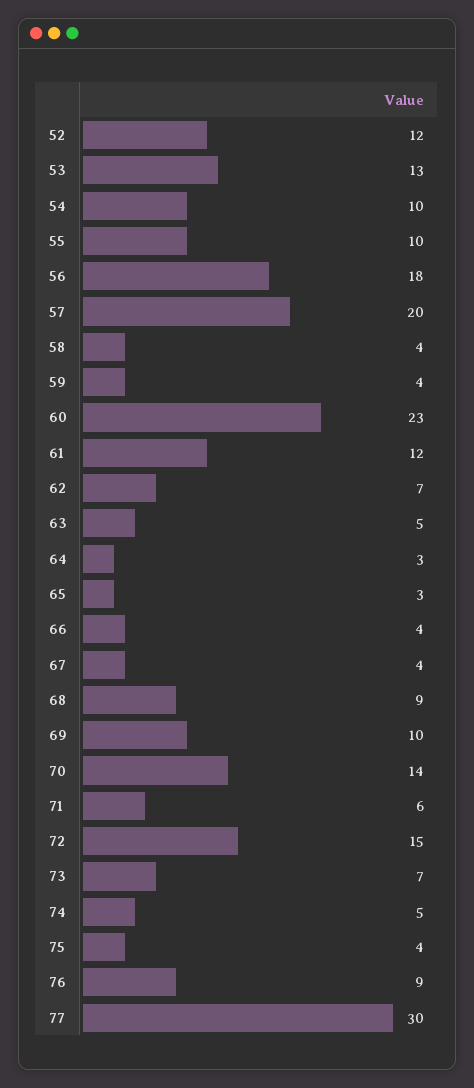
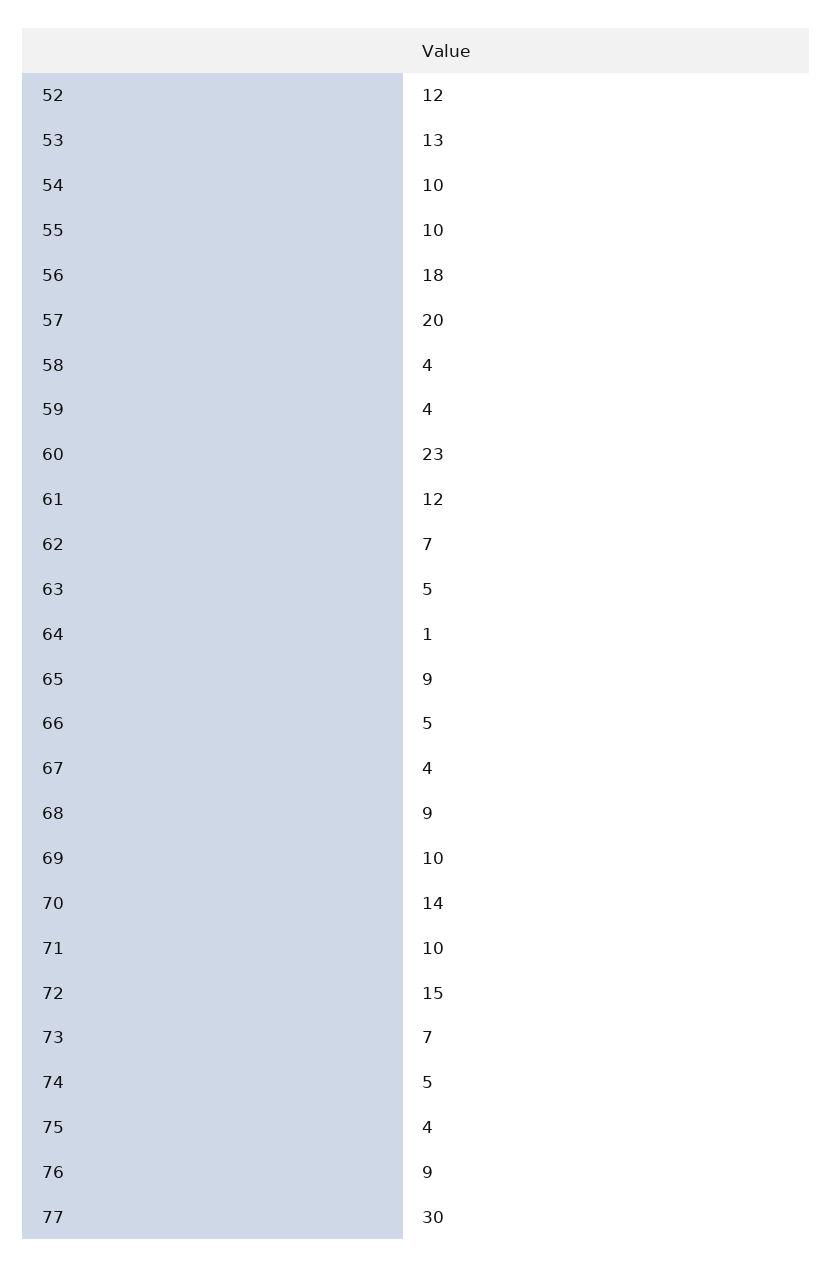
64: 3 -> 1
65: 3 -> 9
66: 4 -> 5
71: 6 -> 10

